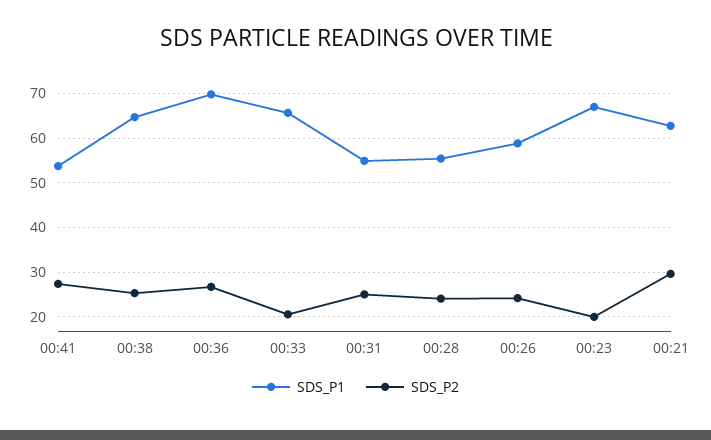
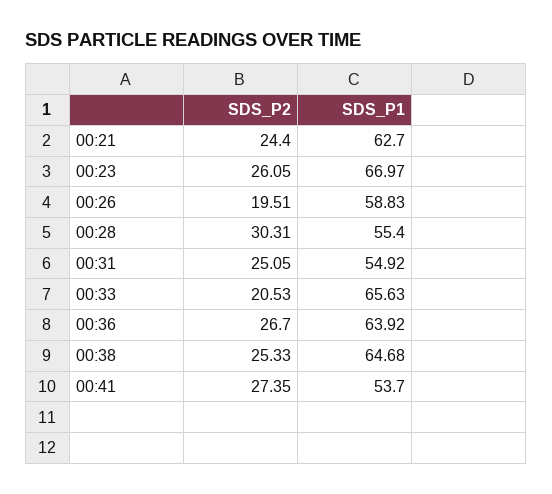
SDS_P1, 00:36: 70 -> 63.92
SDS_P2, 00:28: 24 -> 30.31
SDS_P2, 00:26: 24 -> 19.51
SDS_P2, 00:23: 20 -> 26.05
SDS_P2, 00:21: 30 -> 24.4

